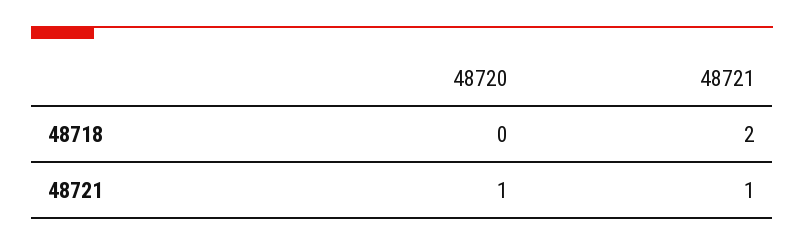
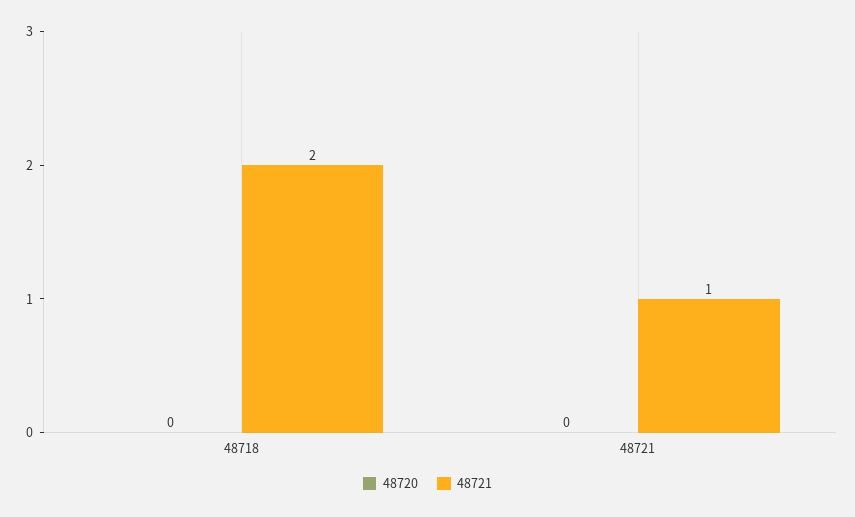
48720, 48721: 1 -> 0

